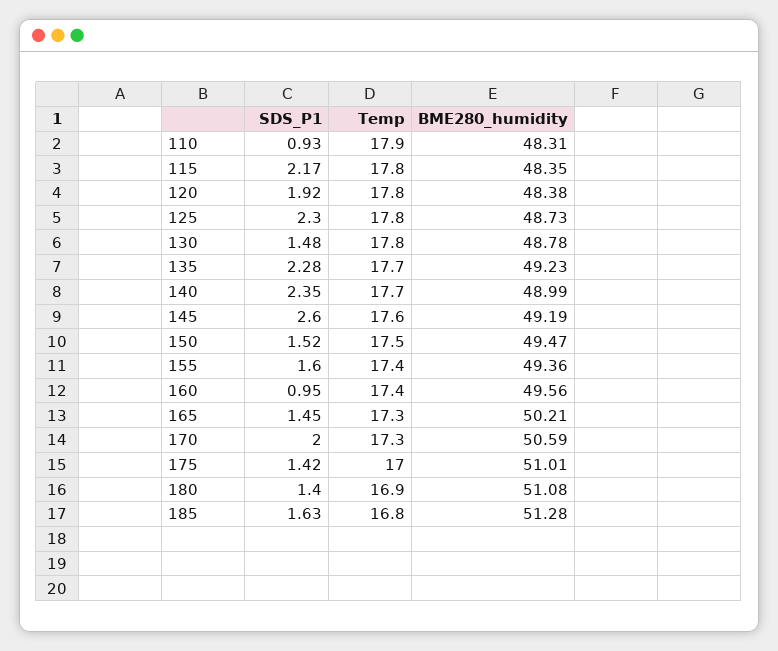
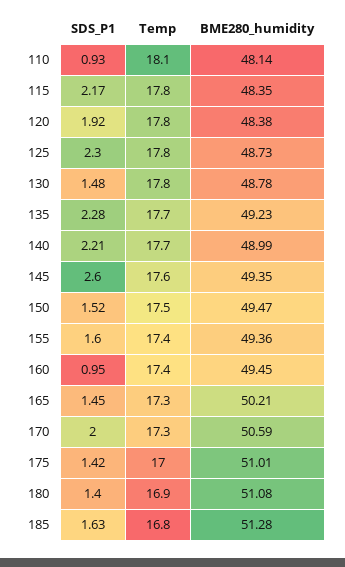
Temp, 110: 17.9 -> 18.1
BME280_humidity, 110: 48.31 -> 48.14
SDS_P1, 140: 2.35 -> 2.21
BME280_humidity, 145: 49.19 -> 49.35
BME280_humidity, 160: 49.56 -> 49.45

